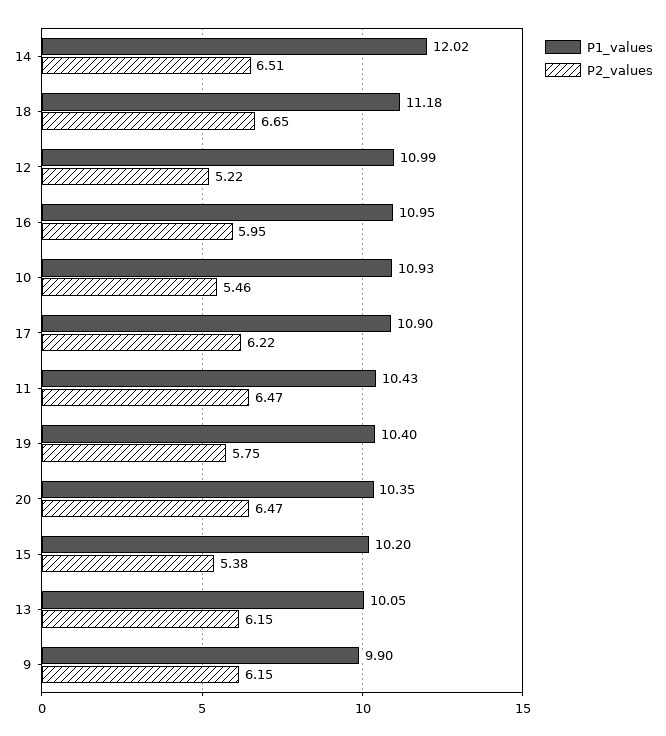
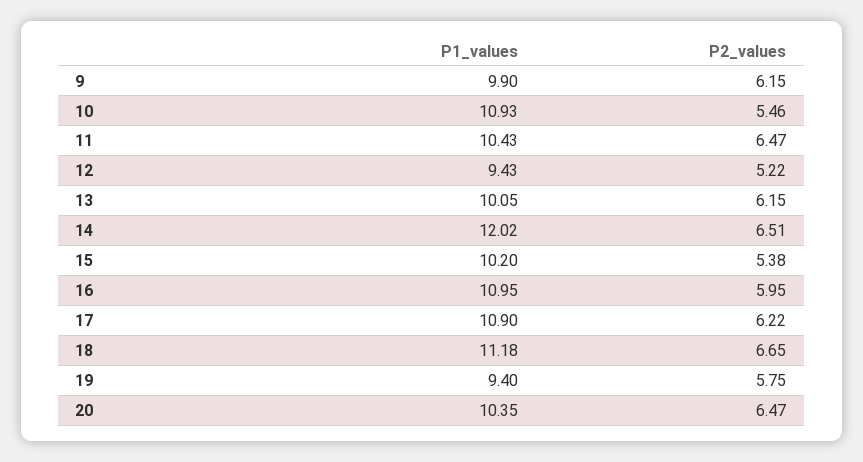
P1_values, 12: 10.99 -> 9.43
P1_values, 19: 10.4 -> 9.4

